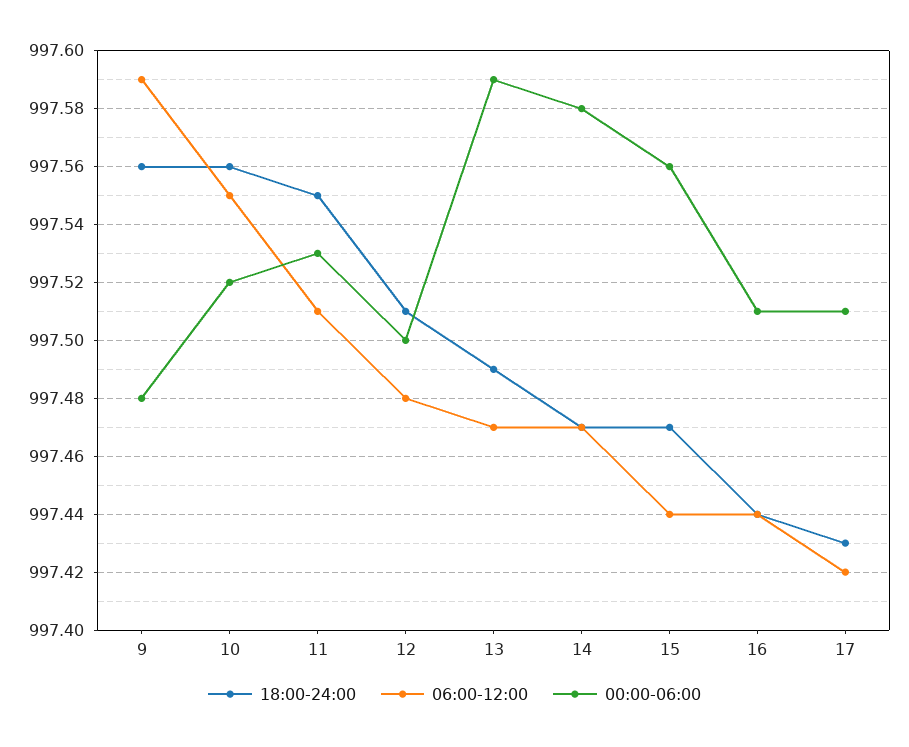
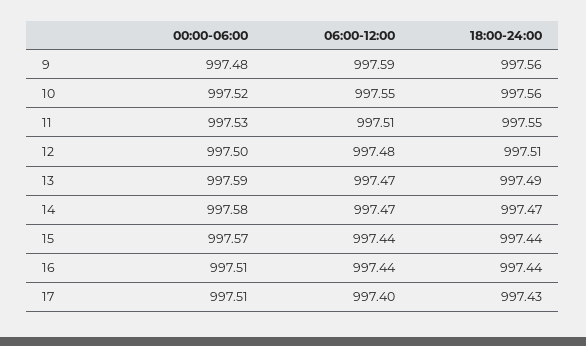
18:00-24:00, 15: 997.47 -> 997.44
00:00-06:00, 15: 997.56 -> 997.57
06:00-12:00, 17: 997.42 -> 997.4

